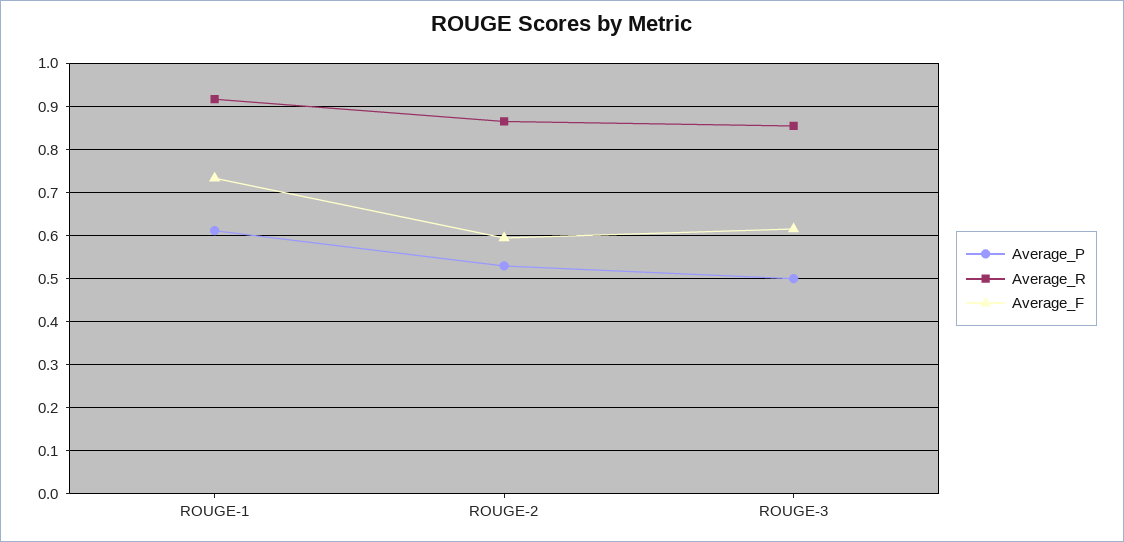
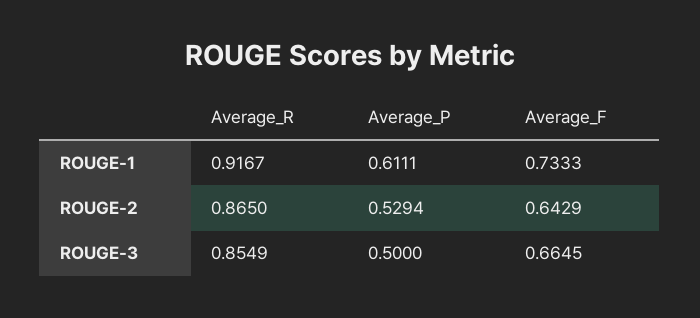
Average_F, ROUGE-2: 0.6 -> 0.6429
Average_F, ROUGE-3: 0.62 -> 0.6645

